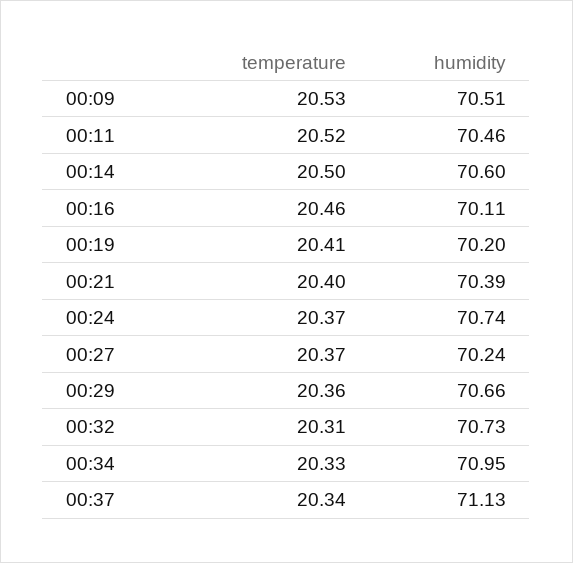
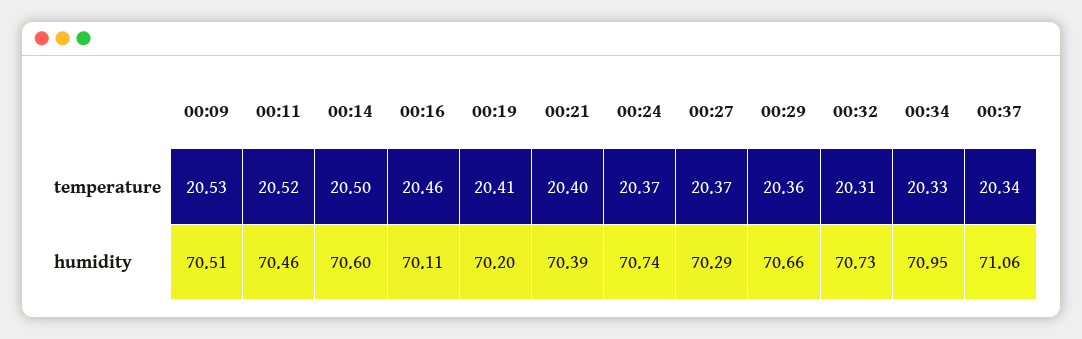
humidity, 00:27: 70.24 -> 70.29
humidity, 00:37: 71.13 -> 71.06

